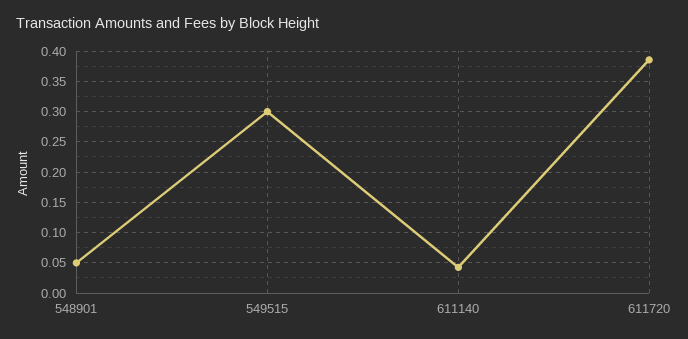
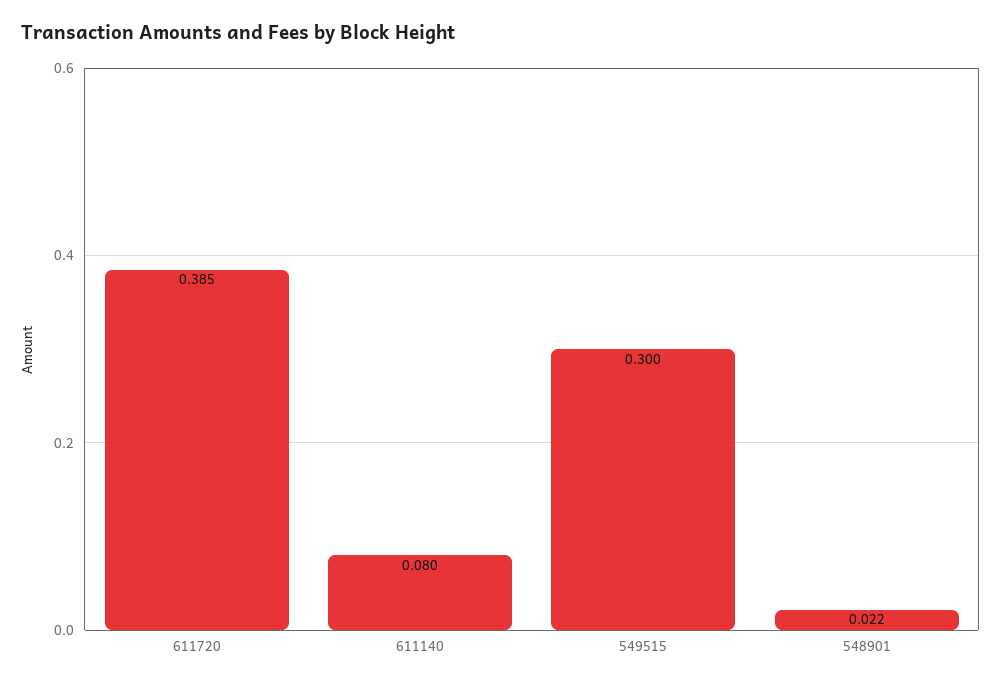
548901: 0.05 -> 0.022
611140: 0.04 -> 0.08

